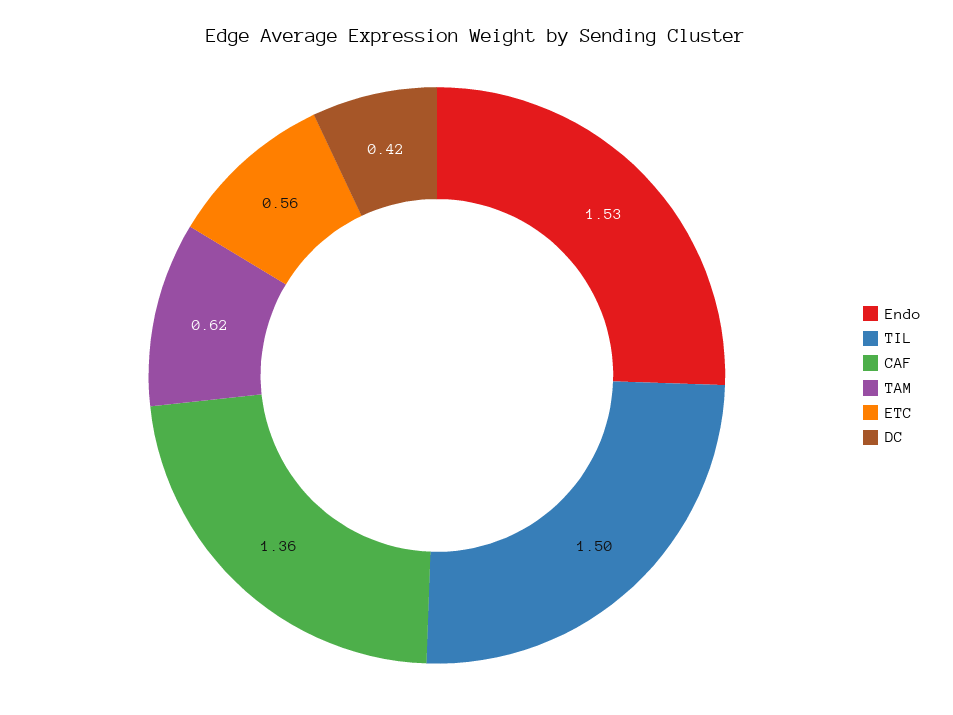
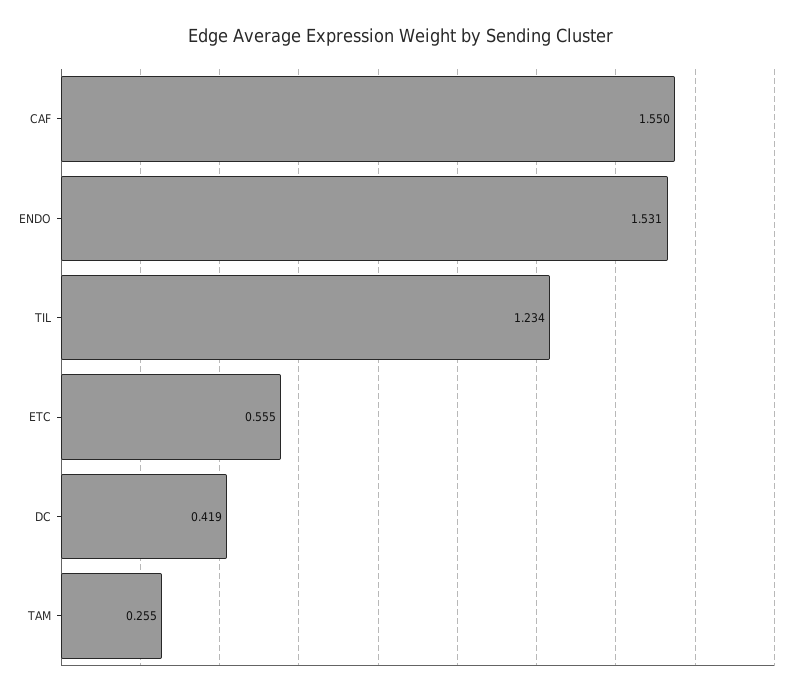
TIL: 1.5 -> 1.234
CAF: 1.36 -> 1.55
TAM: 0.62 -> 0.255

